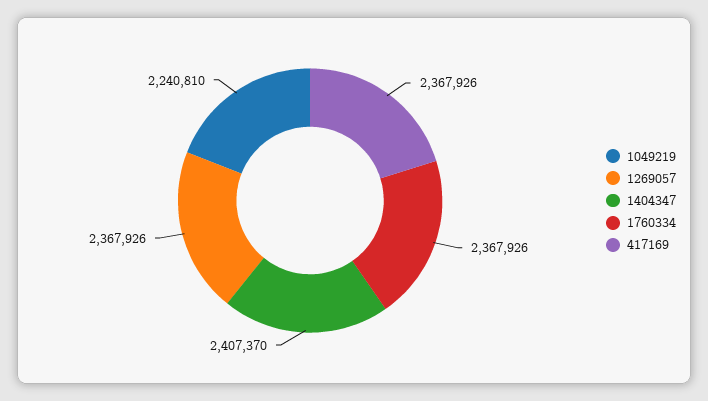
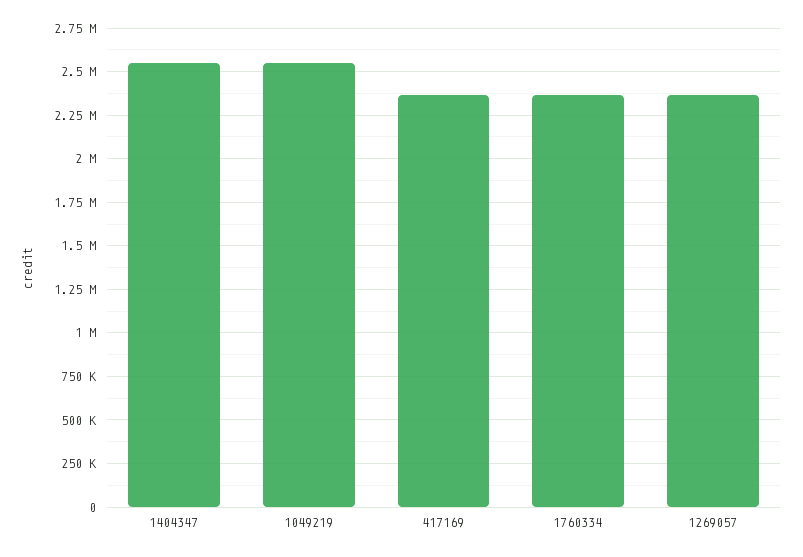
1049219: 2240810 -> 2550000
1404347: 2407370 -> 2550000

